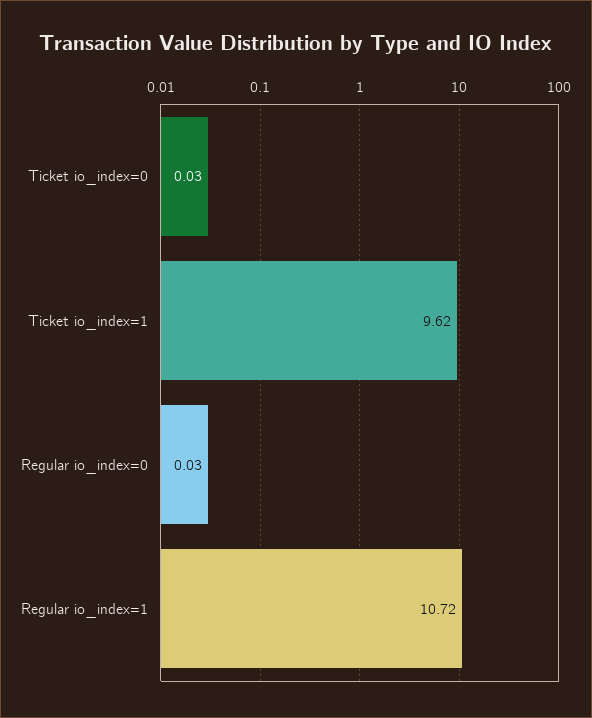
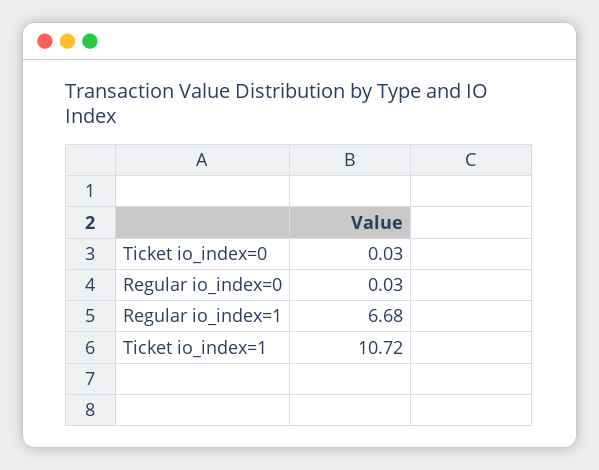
Ticket io_index=1: 9.62 -> 10.72
Regular io_index=1: 10.72 -> 6.68

